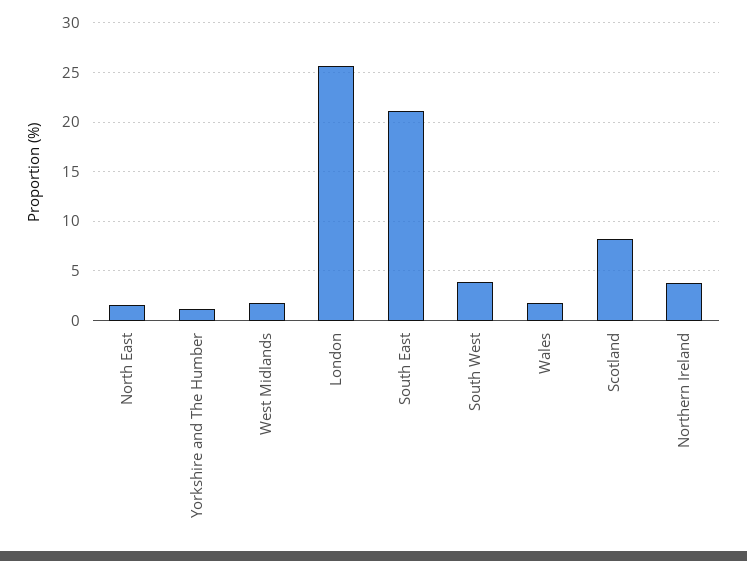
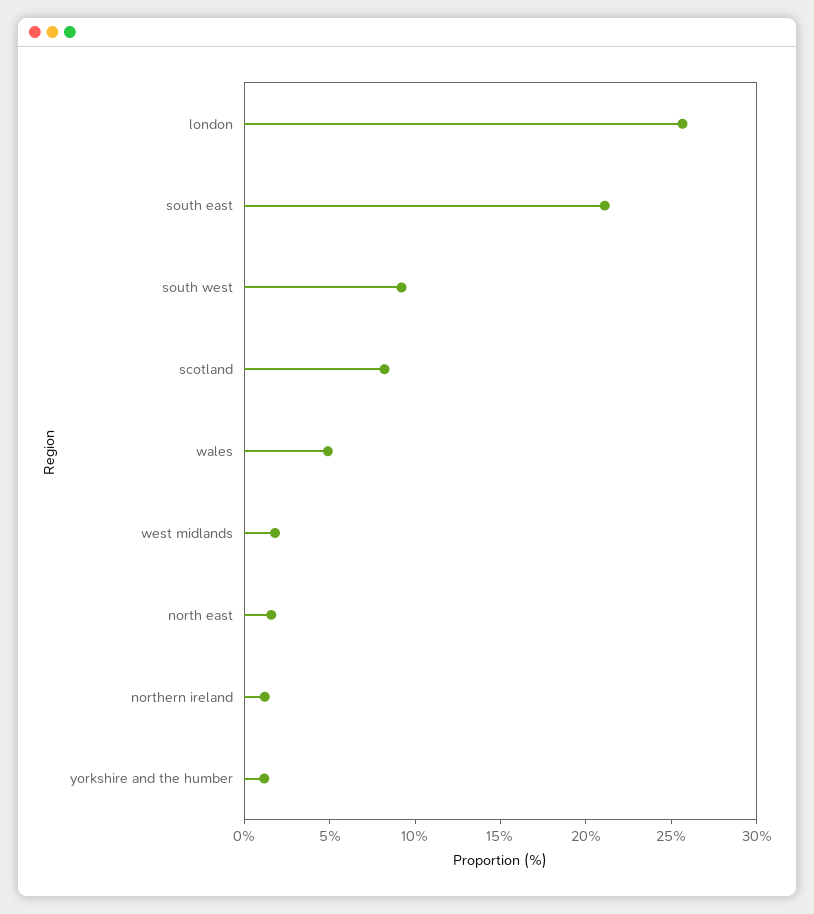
South West: 4 -> 9
Wales: 2 -> 5
Northern Ireland: 4 -> 1

